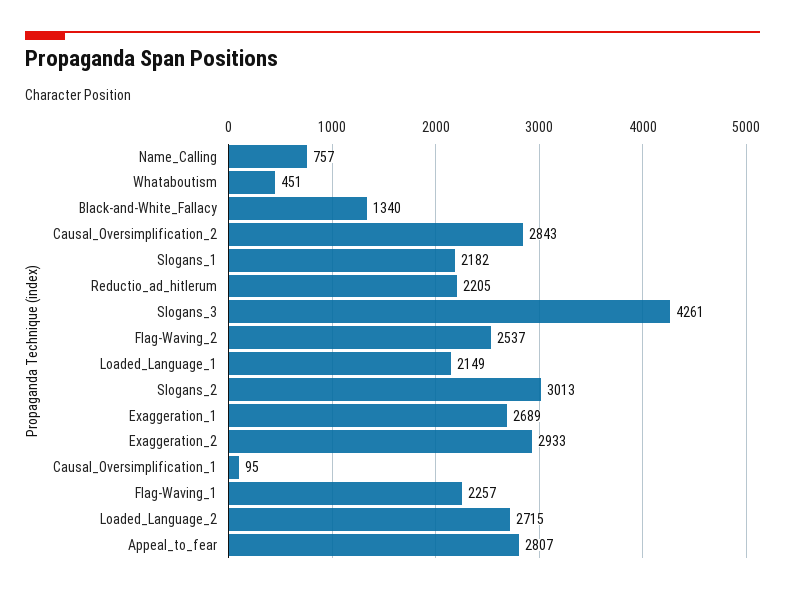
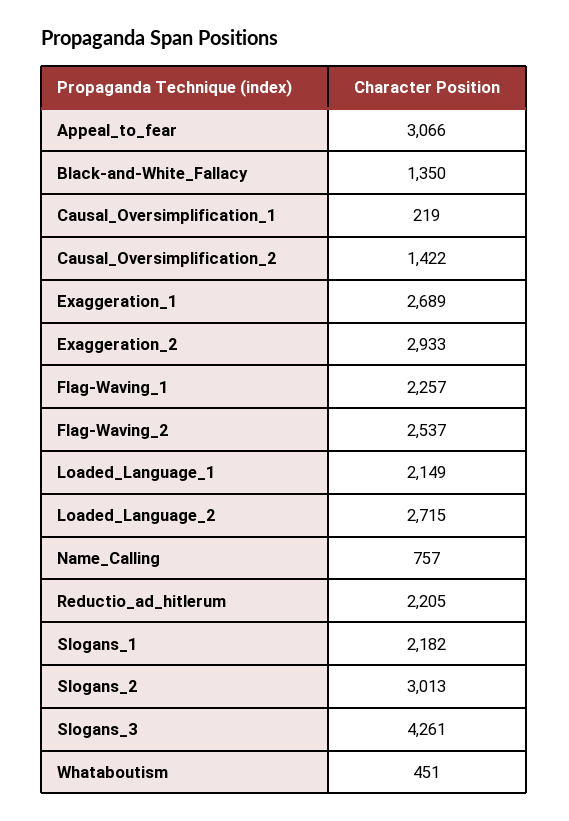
Black-and-White_Fallacy: 1340 -> 1350
Causal_Oversimplification_2: 2843 -> 1422
Causal_Oversimplification_1: 95 -> 219
Appeal_to_fear: 2807 -> 3066

